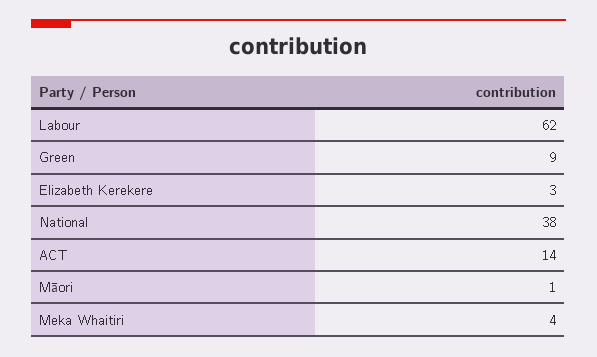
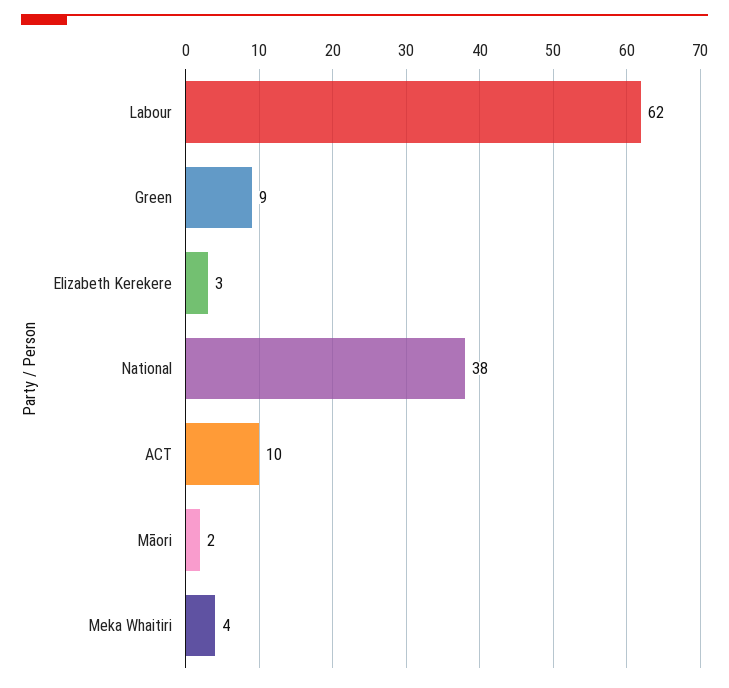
ACT: 14 -> 10
Māori: 1 -> 2

